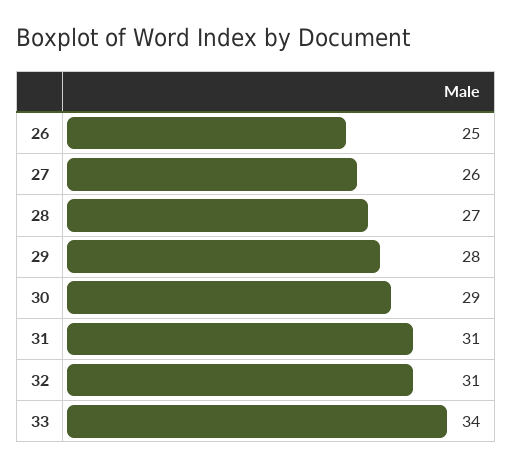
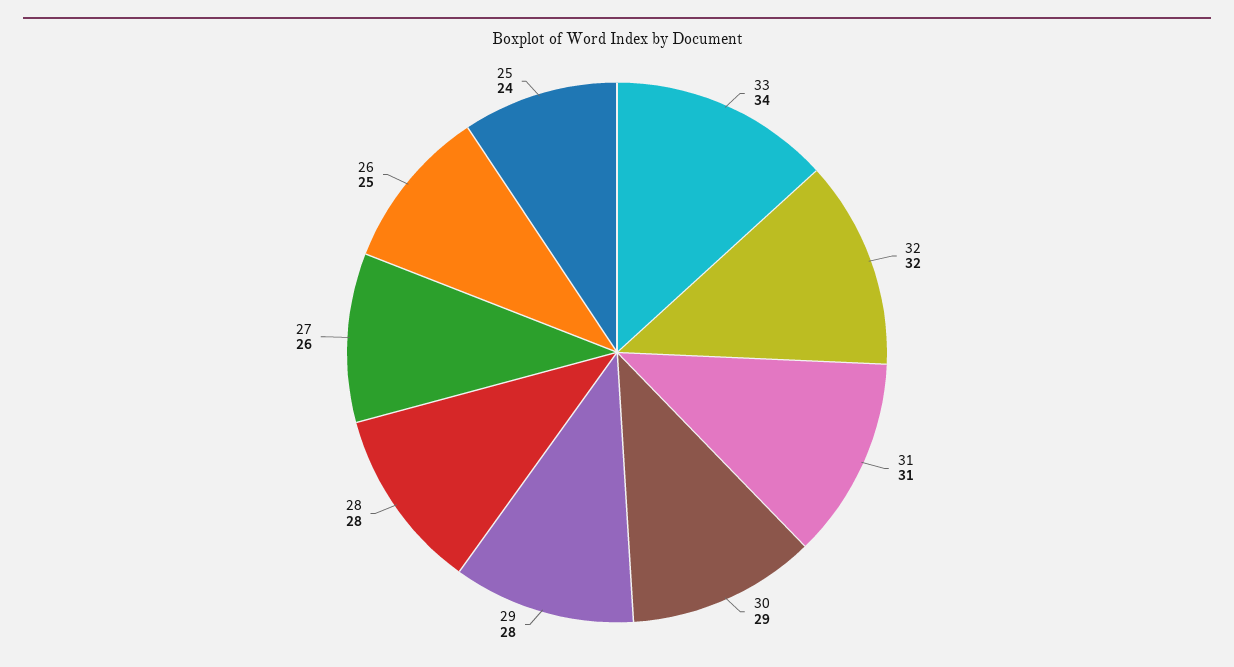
28: 27 -> 28
32: 31 -> 32
25: none -> 24

